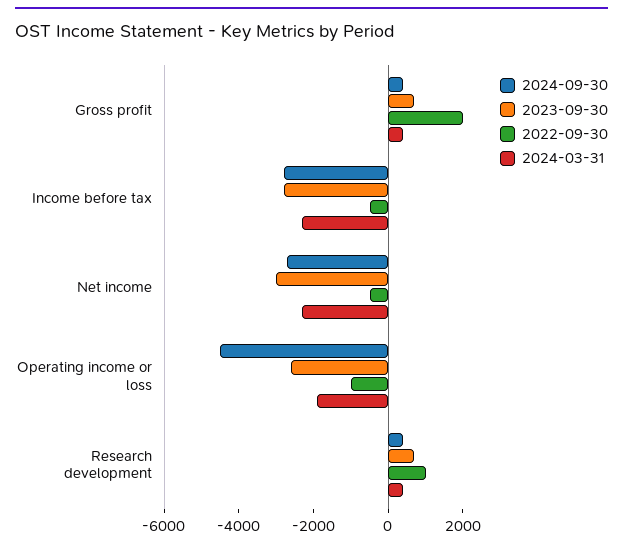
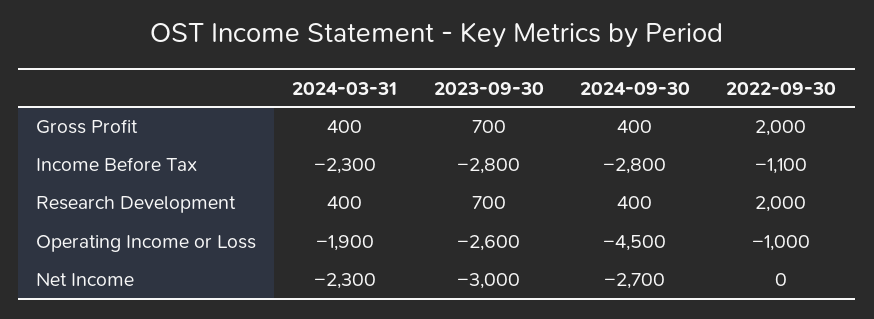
2022-09-30, Income before tax: -500 -> -1100
2022-09-30, Net income: -500 -> 0
2022-09-30, Research development: 1000 -> 2000

